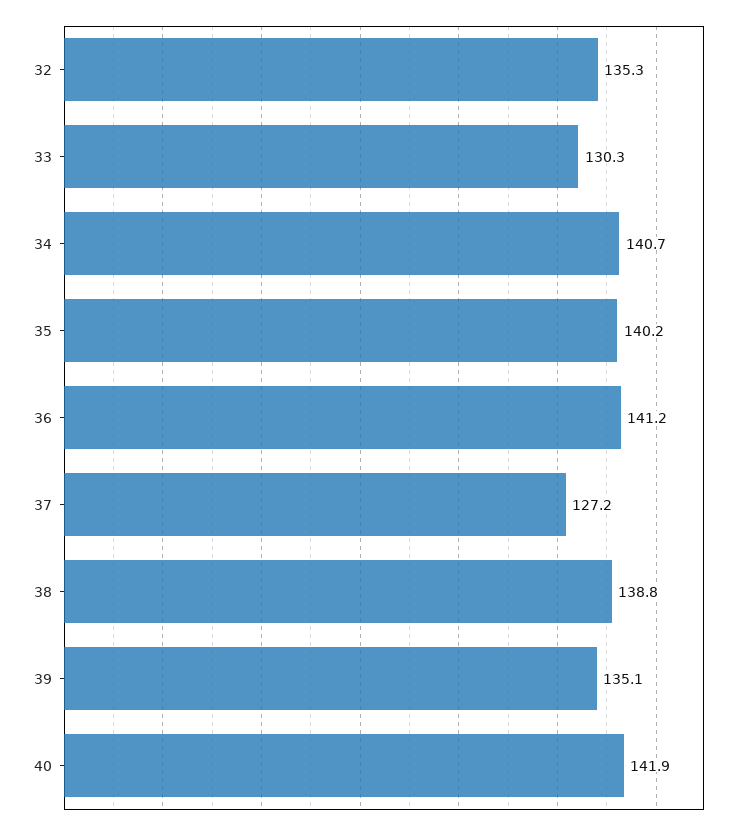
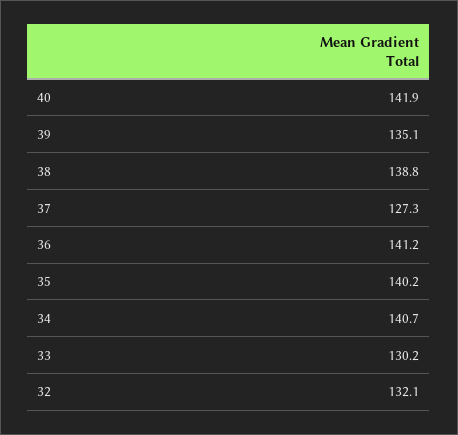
32: 135.3 -> 132.1
33: 130.3 -> 130.2
37: 127.2 -> 127.3

